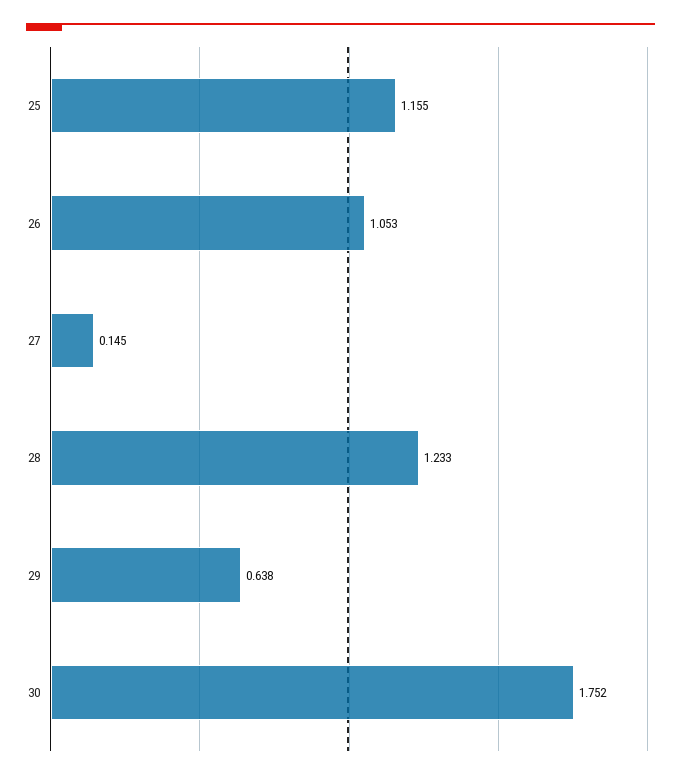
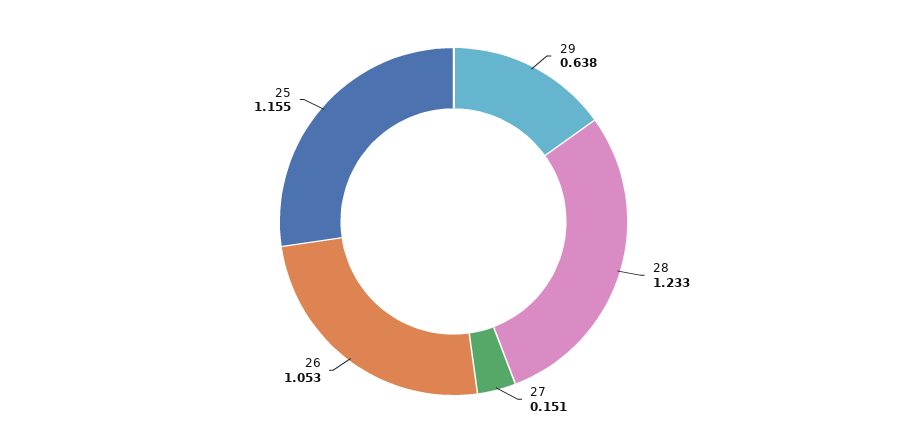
27: 0.145 -> 0.151
30: 1.752 -> none

